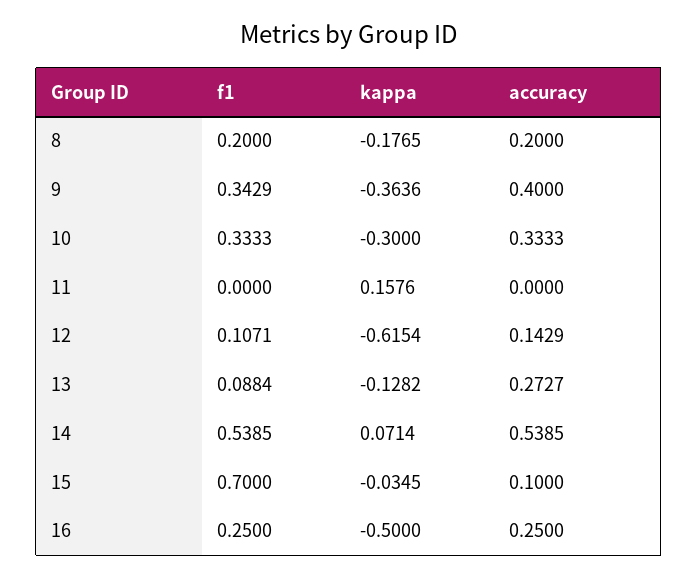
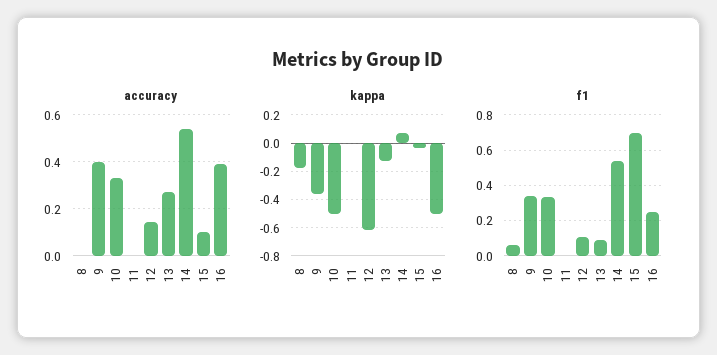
f1, 8: 0.2 -> 0.05
accuracy, 8: 0.2 -> 0
kappa, 10: -0.3 -> -0.5
kappa, 11: 0.1576 -> 0
accuracy, 16: 0.25 -> 0.4

